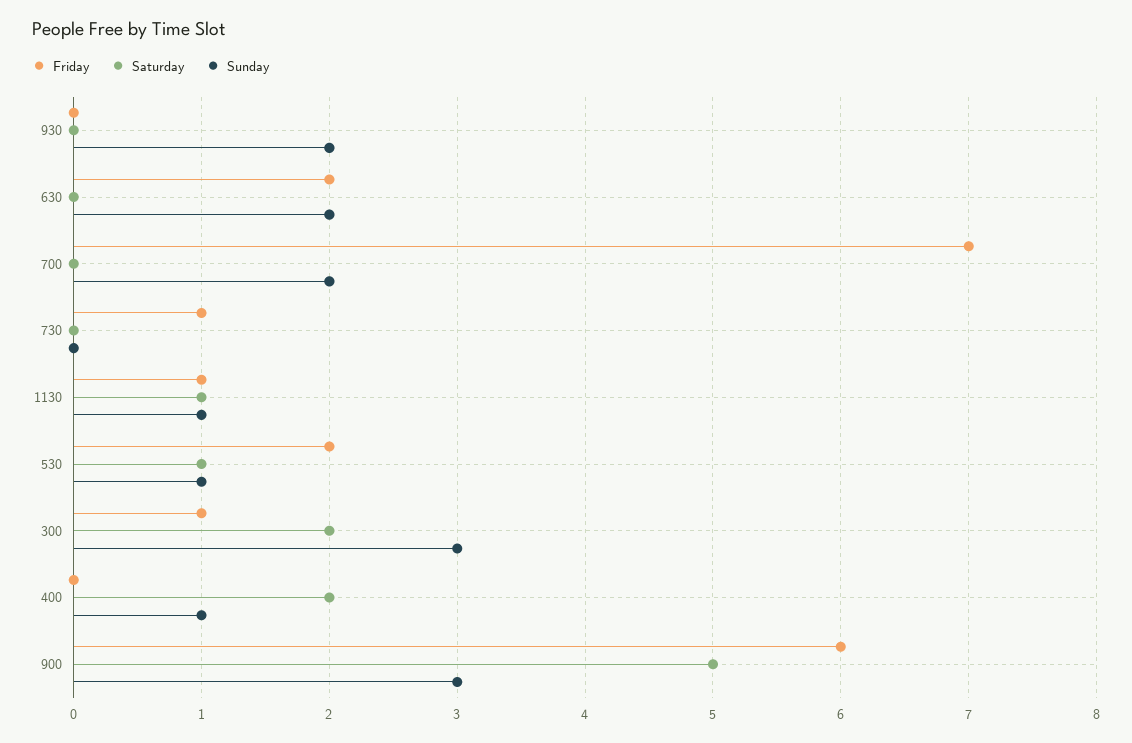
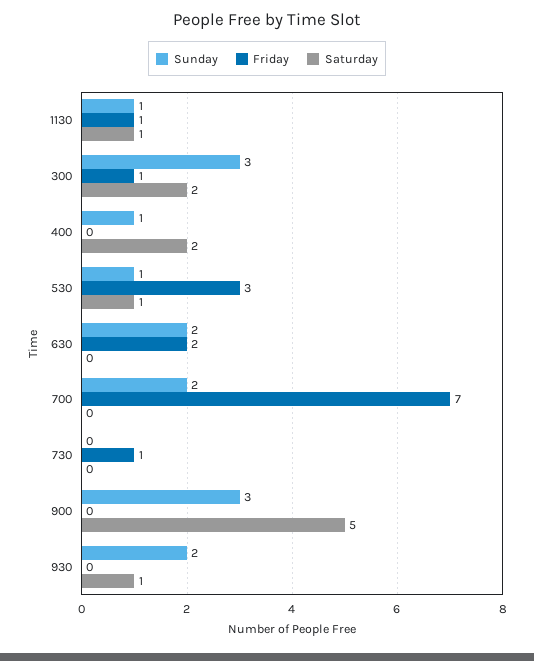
Saturday, 930: 0 -> 1
Friday, 530: 2 -> 3
Friday, 900: 6 -> 0

